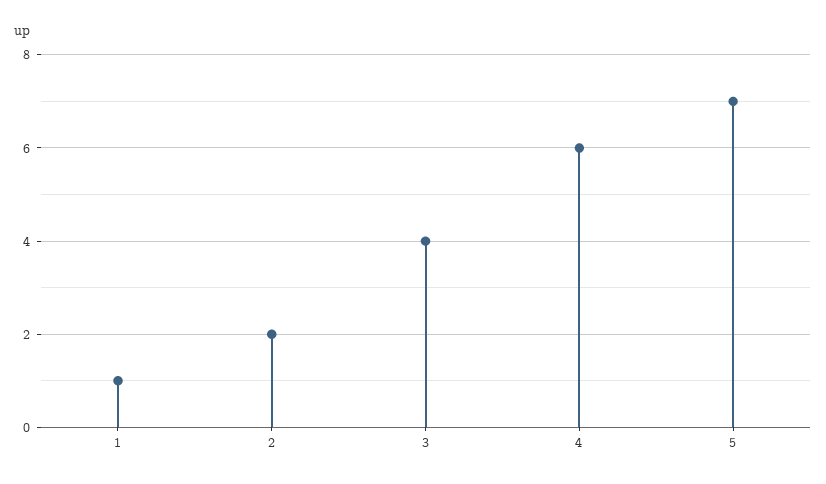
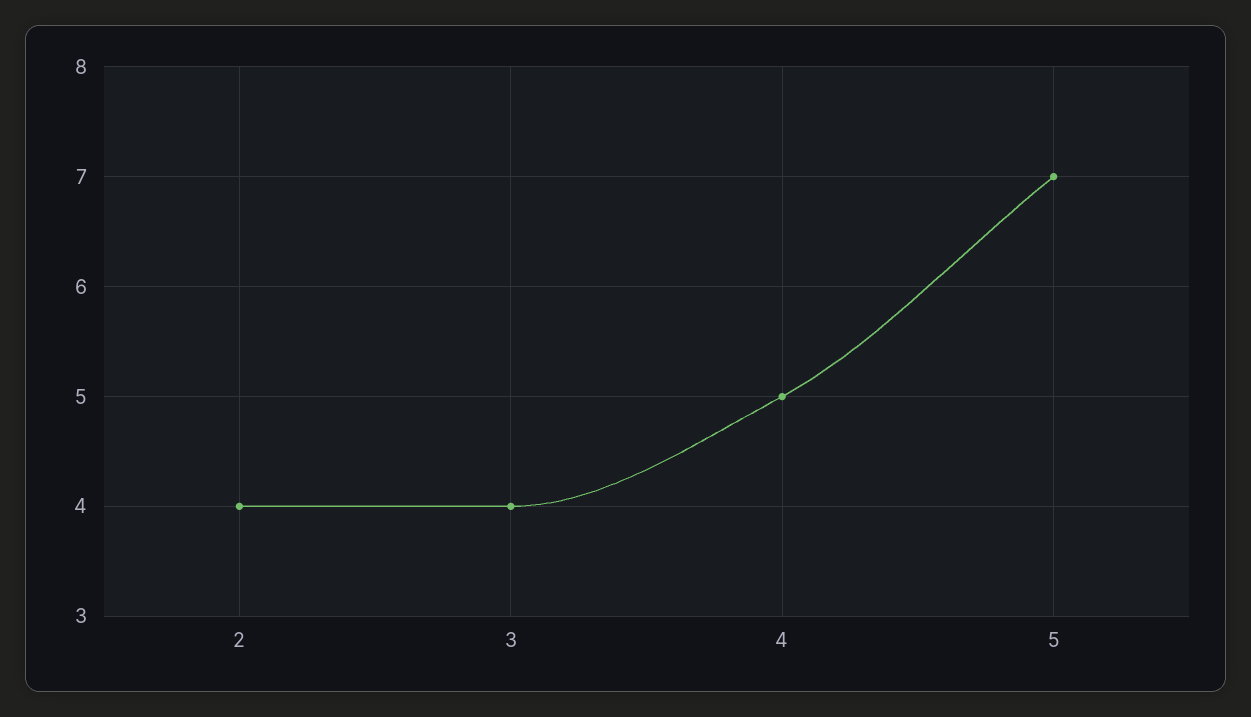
1: 1 -> none
2: 2 -> 4
4: 6 -> 5

